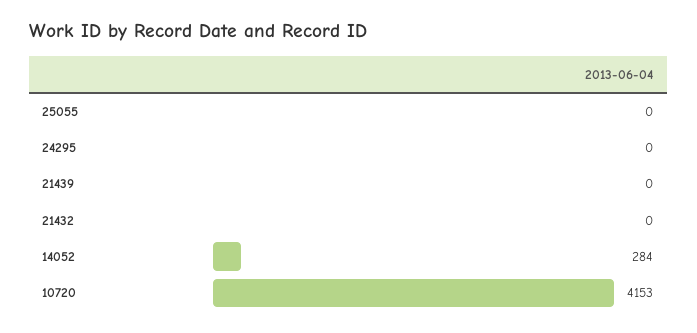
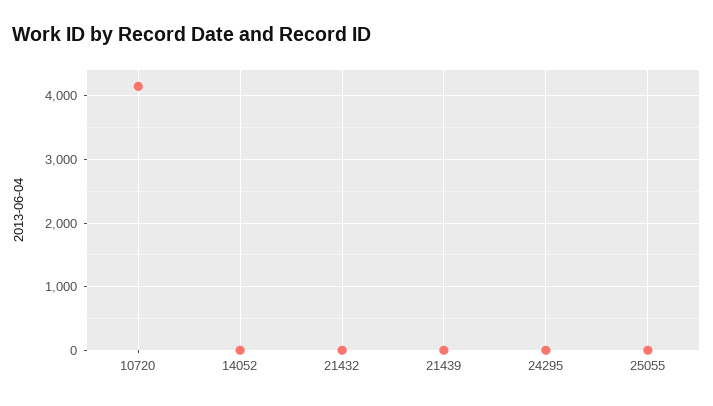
14052: 284 -> 0

